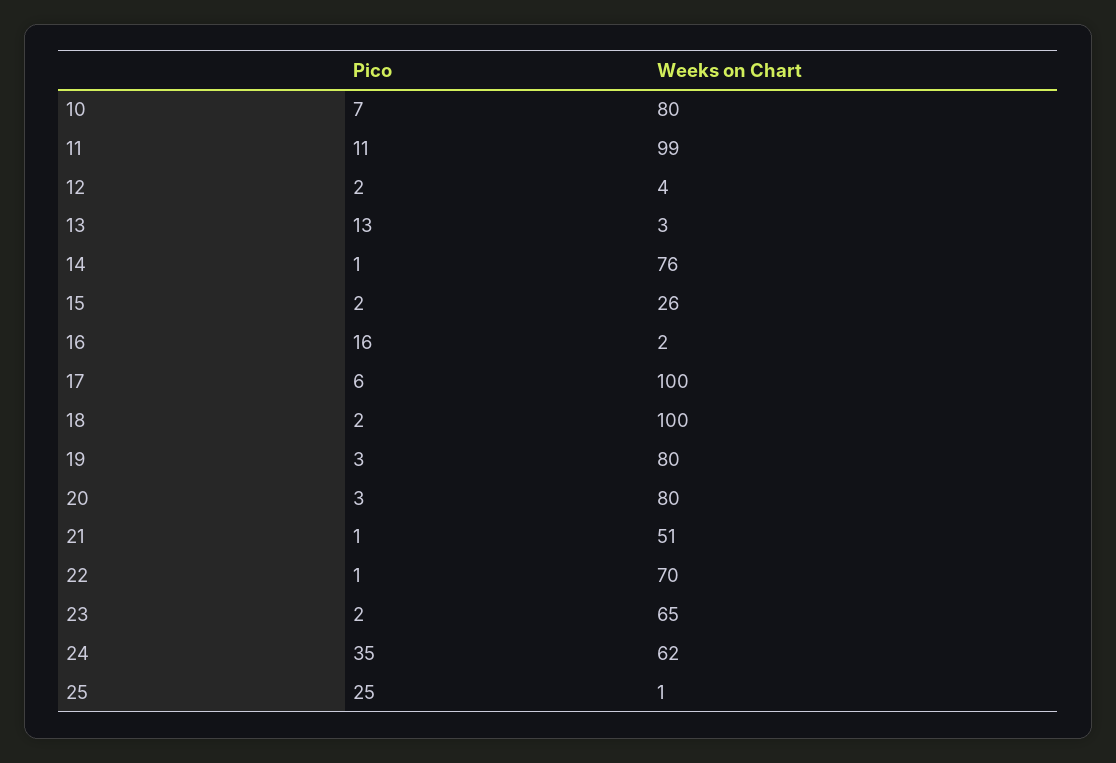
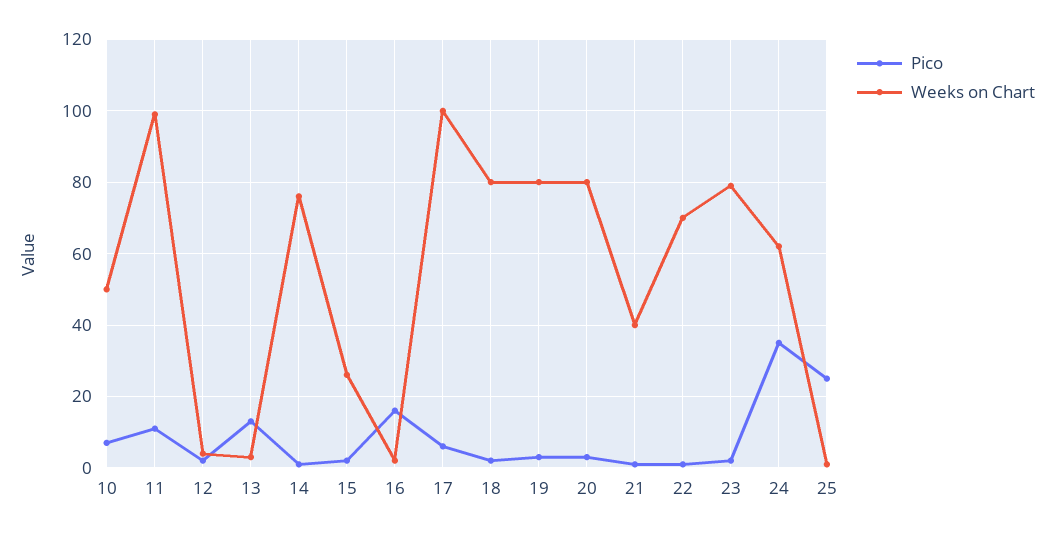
Weeks on Chart, 10: 80 -> 50
Weeks on Chart, 18: 100 -> 80
Weeks on Chart, 21: 51 -> 40
Weeks on Chart, 23: 65 -> 80

